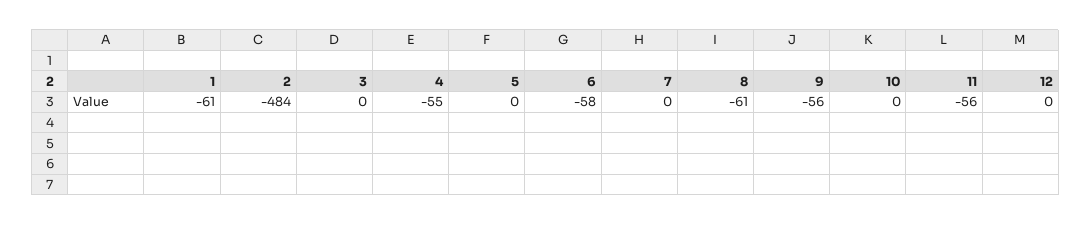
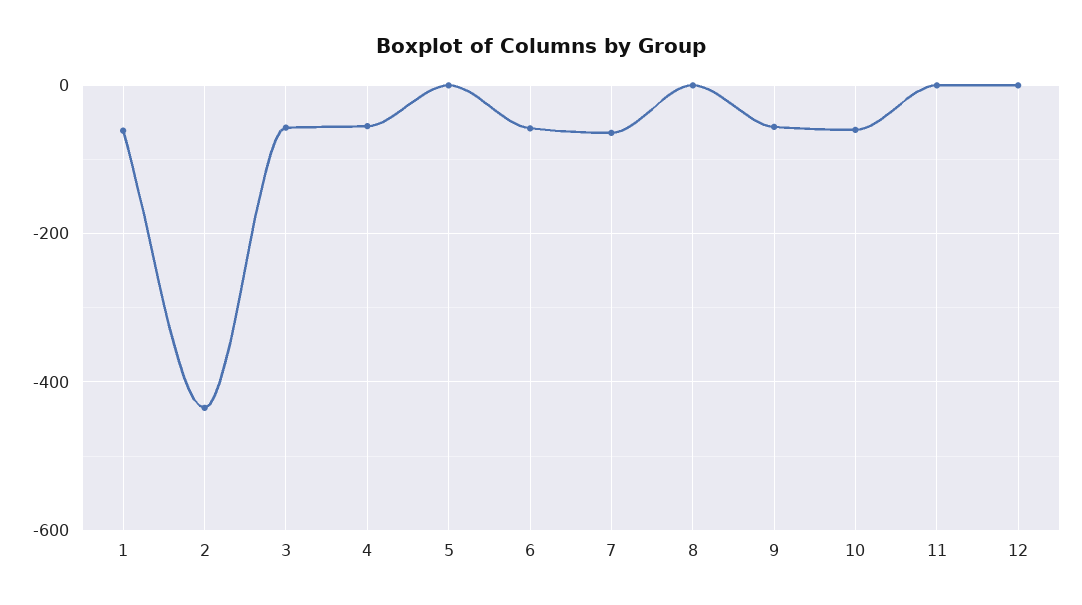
2: -484 -> -440
3: 0 -> -60
7: 0 -> -60
8: -61 -> 0
10: 0 -> -60
11: -56 -> 0

